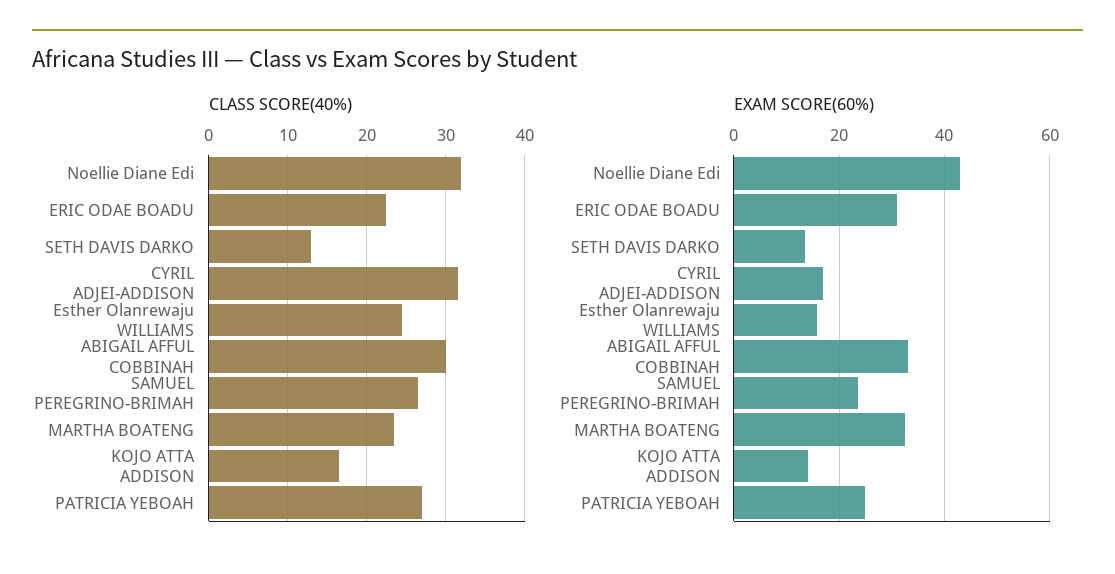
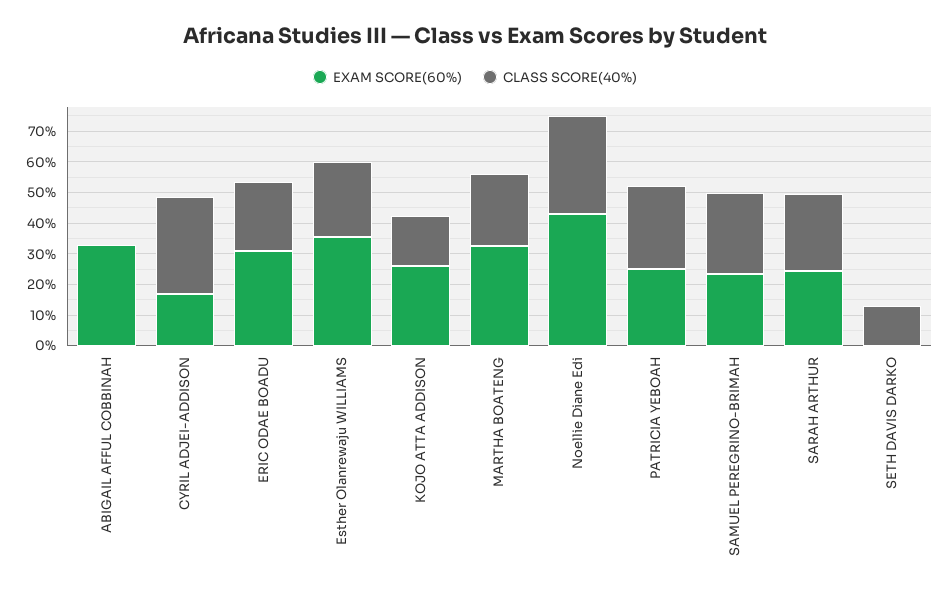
CLASS SCORE(40%), ABIGAIL AFFUL COBBINAH: 30 -> 0
EXAM SCORE(60%), SETH DAVIS DARKO: 14 -> 0
EXAM SCORE(60%), Esther Olanrewaju WILLIAMS: 16 -> 35
EXAM SCORE(60%), KOJO ATTA ADDISON: 14 -> 25
EXAM SCORE(60%), SARAH ARTHUR: none -> 25
CLASS SCORE(40%), SARAH ARTHUR: none -> 25

